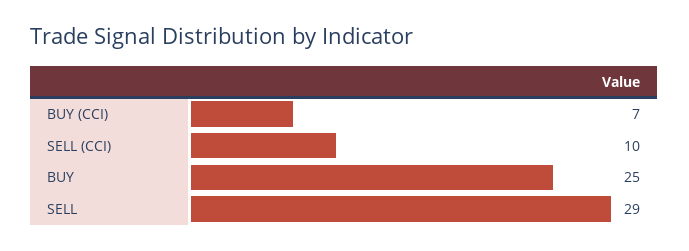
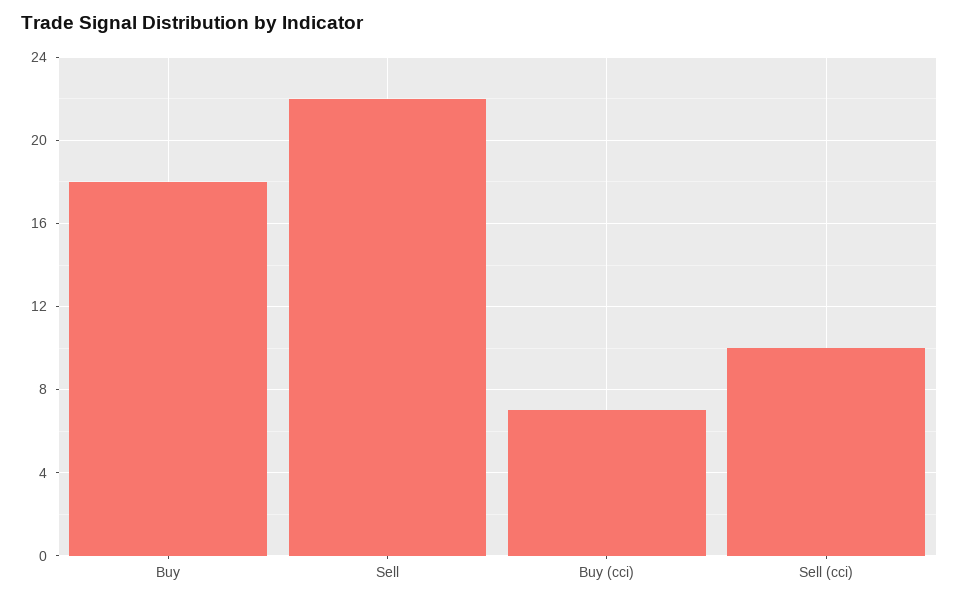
BUY: 25 -> 18
SELL: 29 -> 22

